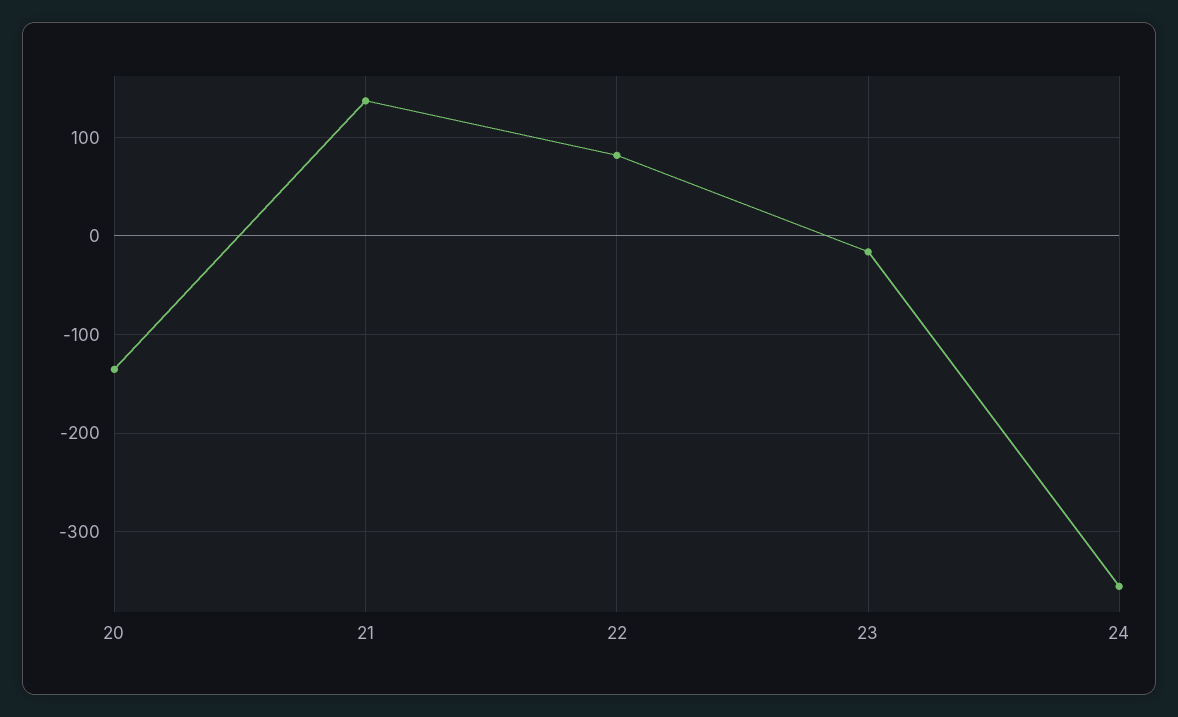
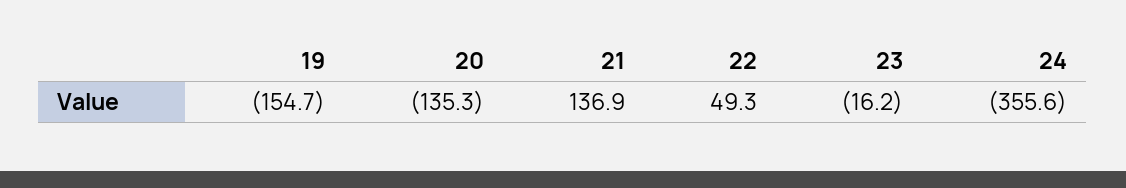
22: 80 -> 49.3
19: none -> -154.7

